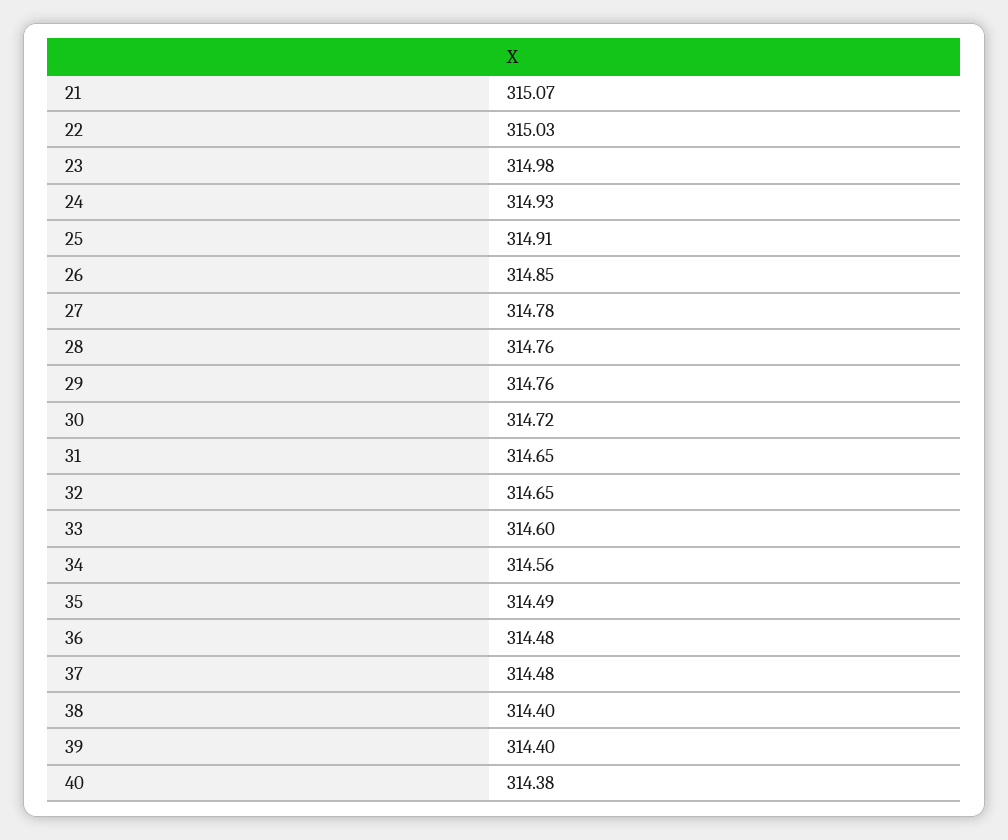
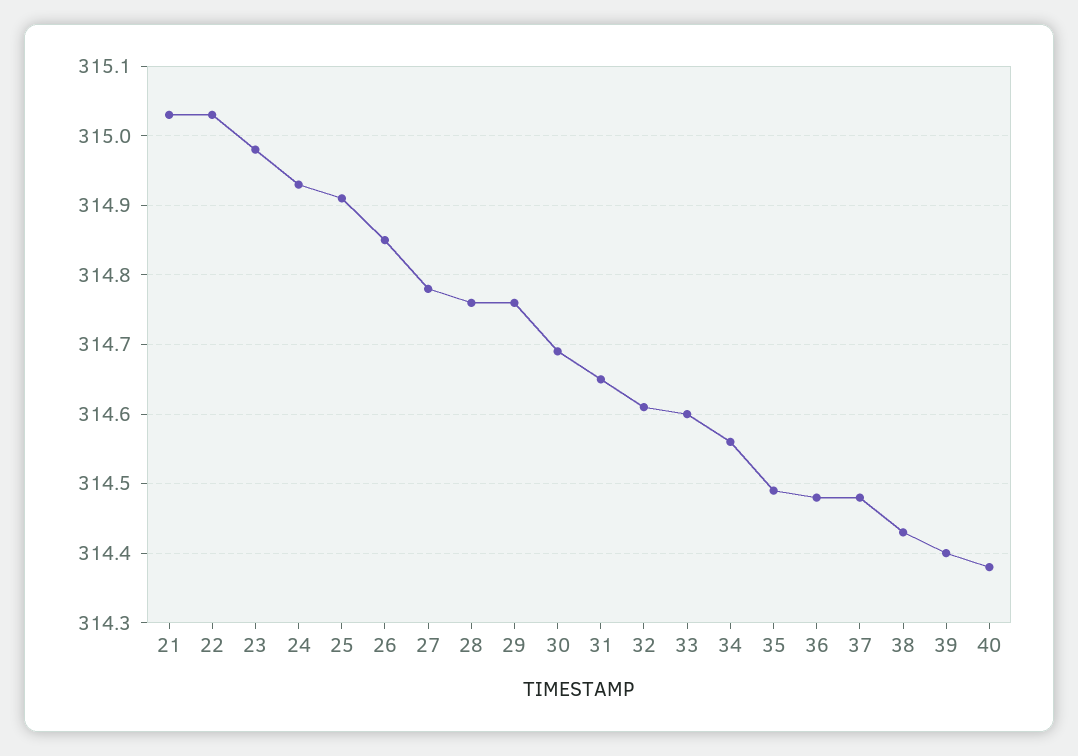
21: 315.07 -> 315.03
30: 314.72 -> 314.69
32: 314.65 -> 314.61
38: 314.4 -> 314.43

